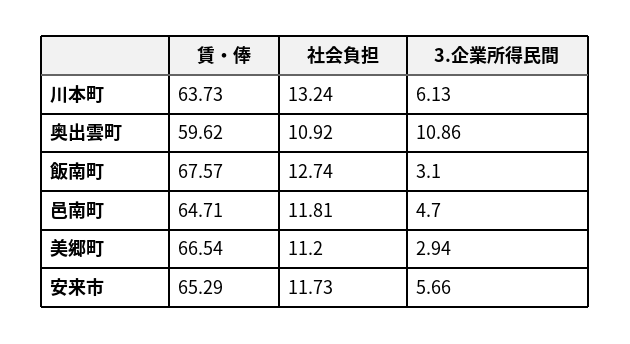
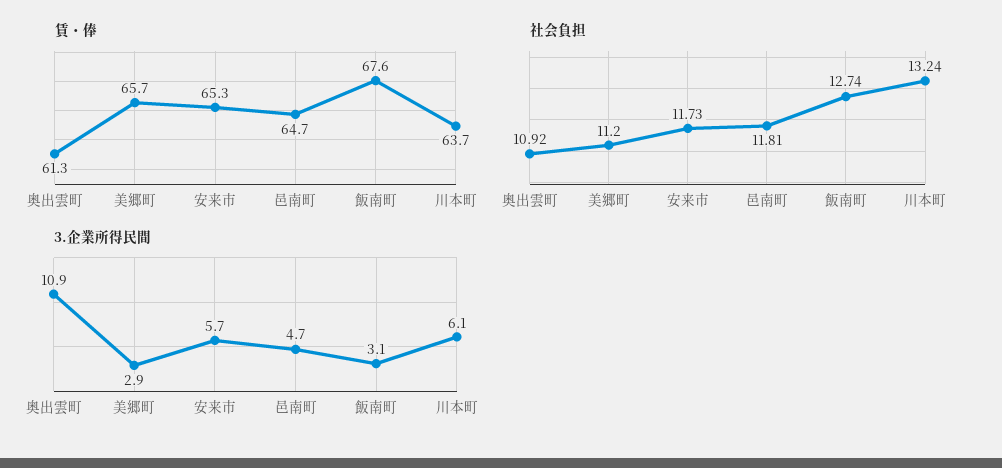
賃・俸, 奥出雲町: 59.62 -> 61.3
賃・俸, 美郷町: 66.54 -> 65.7

